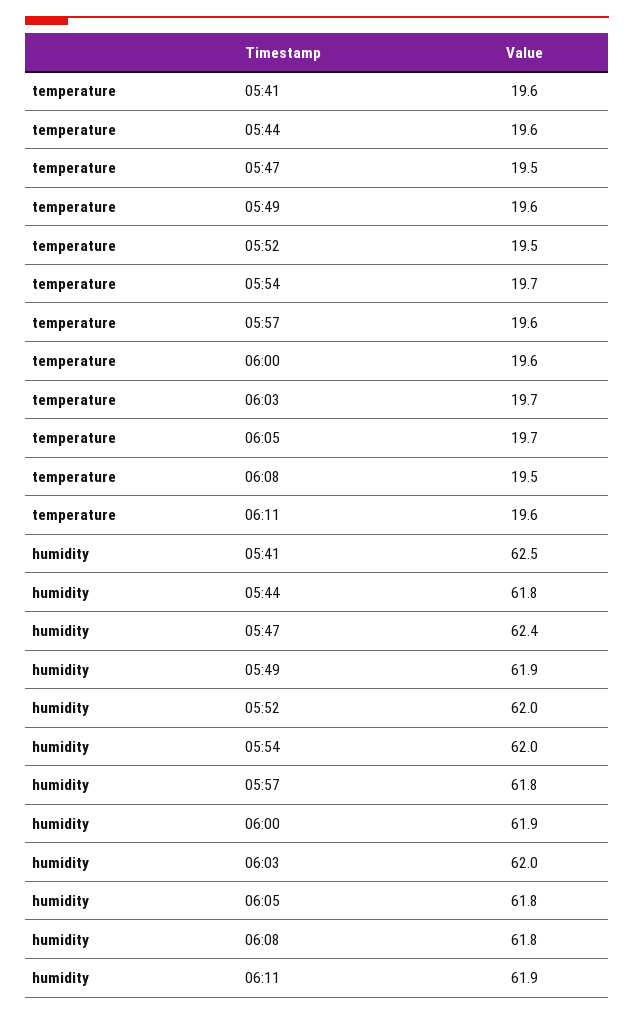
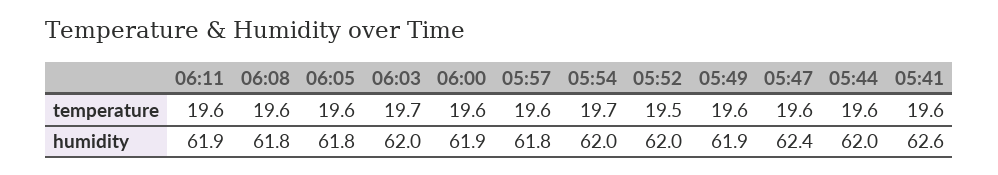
temperature, 05:47: 19.5 -> 19.6
temperature, 06:05: 19.7 -> 19.6
temperature, 06:08: 19.5 -> 19.6
humidity, 05:41: 62.5 -> 62.6
humidity, 05:44: 61.8 -> 62

